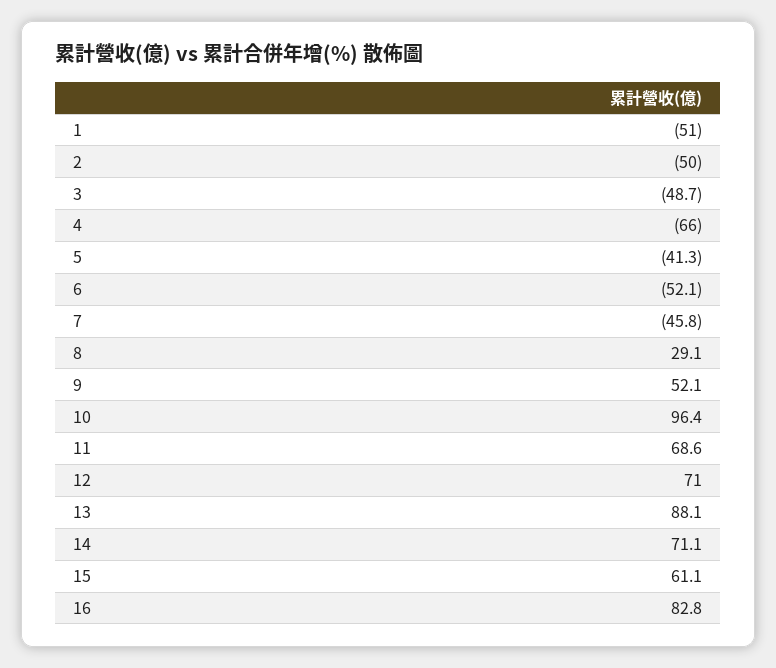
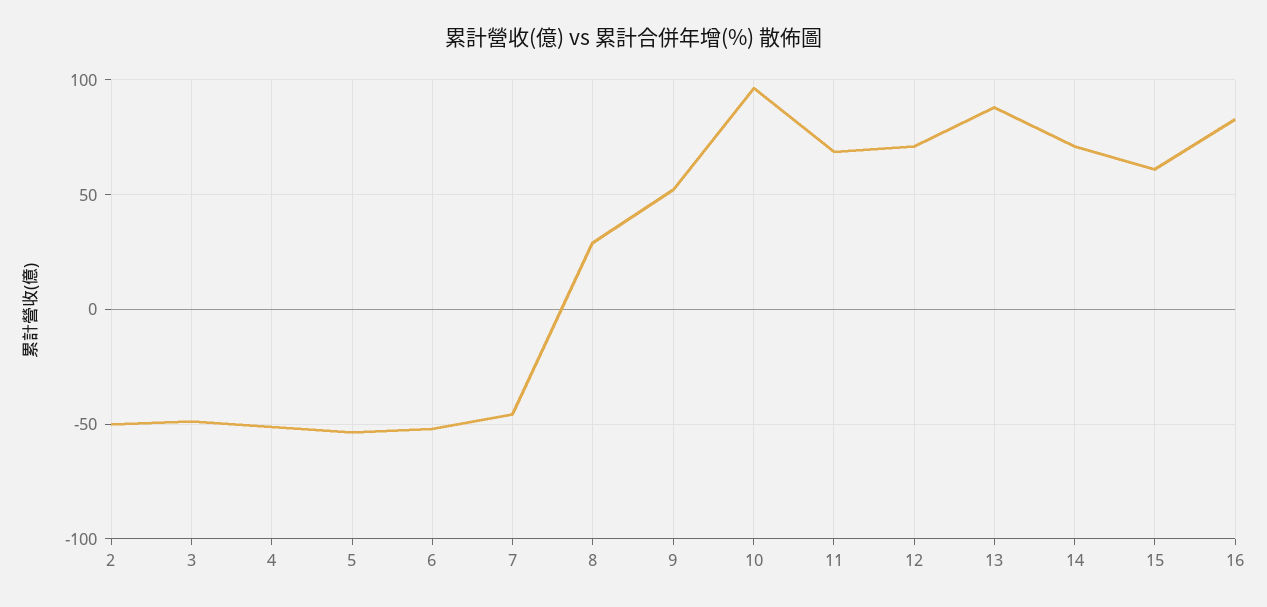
1: -51 -> none
4: -66 -> -50
5: -41.3 -> -55

